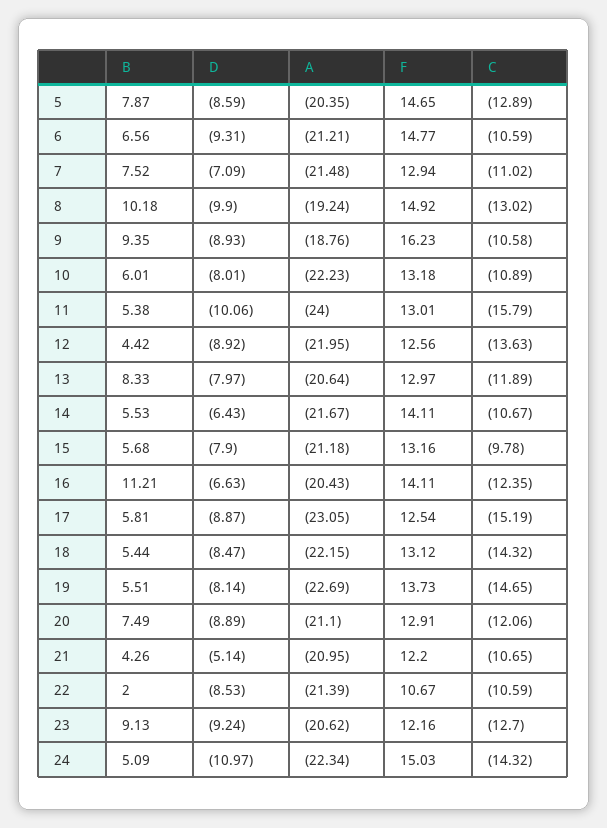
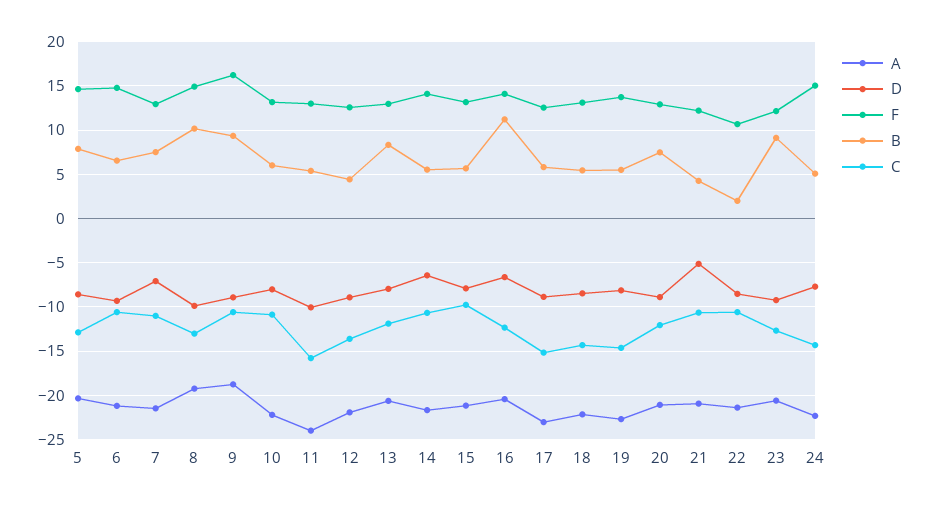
D, 24: -10.97 -> -8

